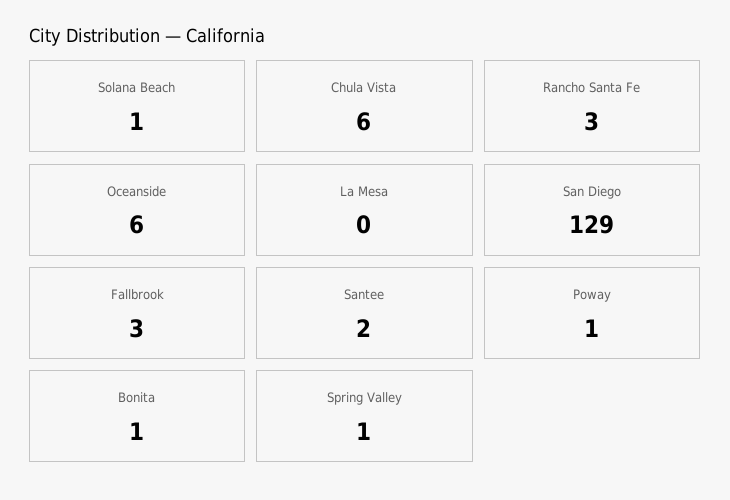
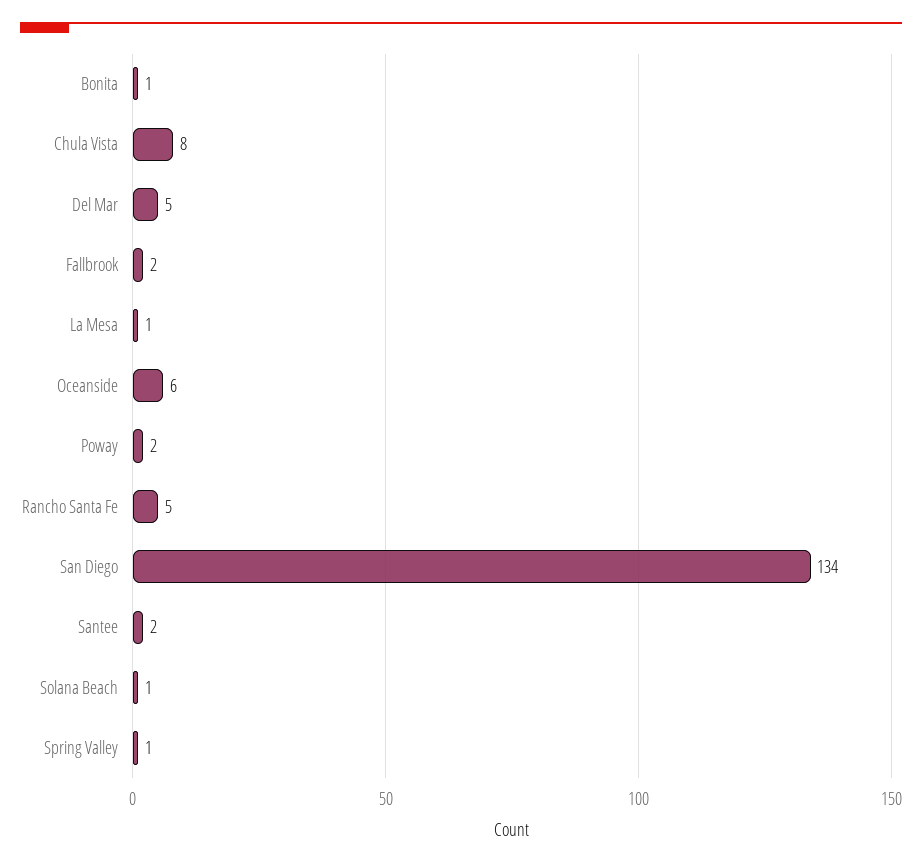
Chula Vista: 6 -> 8
Rancho Santa Fe: 3 -> 5
La Mesa: 0 -> 1
San Diego: 129 -> 134
Fallbrook: 3 -> 2
Poway: 1 -> 2
Del Mar: none -> 5

